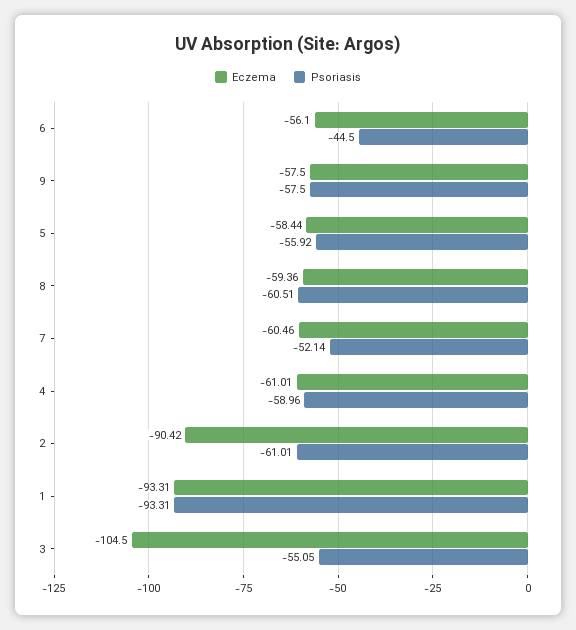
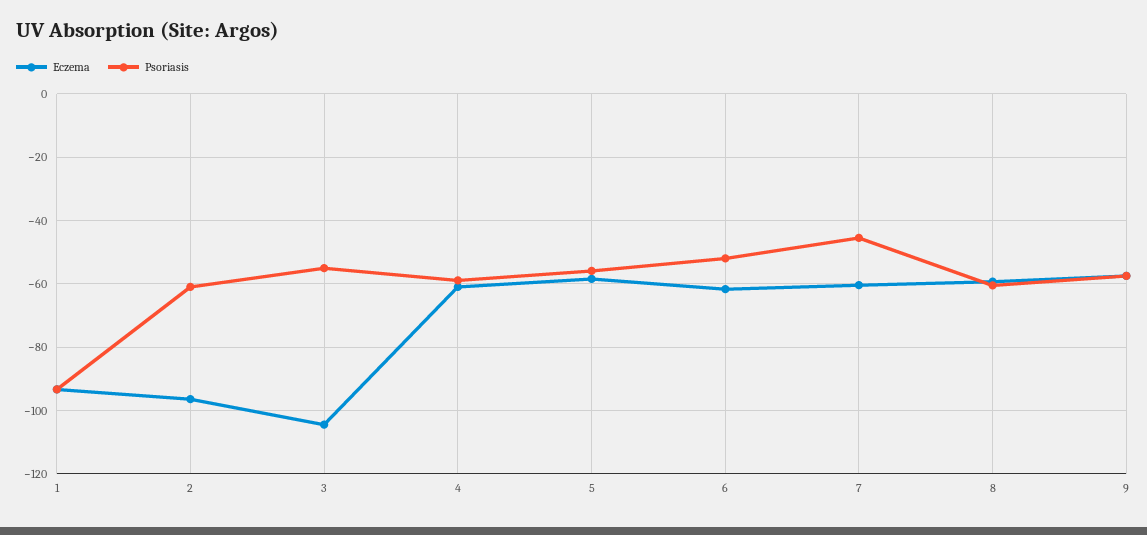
Eczema, 6: -56.1 -> -62
Psoriasis, 6: -44.5 -> -52
Psoriasis, 7: -52.14 -> -46
Eczema, 2: -90.42 -> -96

